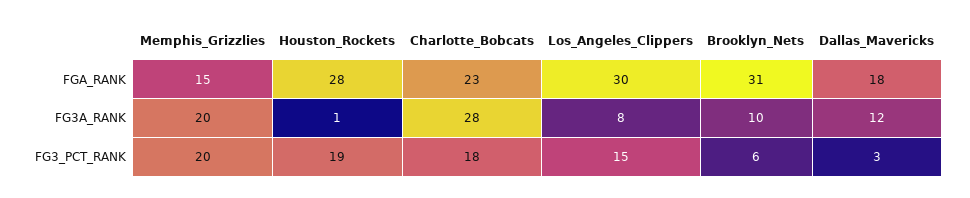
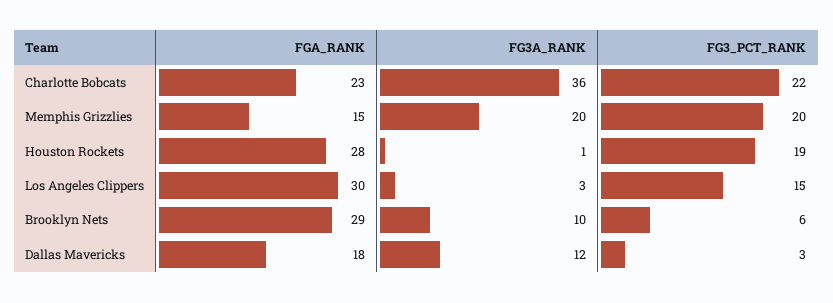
Brooklyn_Nets, FGA_RANK: 31 -> 29
Charlotte_Bobcats, FG3A_RANK: 28 -> 36
Los_Angeles_Clippers, FG3A_RANK: 8 -> 3
Charlotte_Bobcats, FG3_PCT_RANK: 18 -> 22

